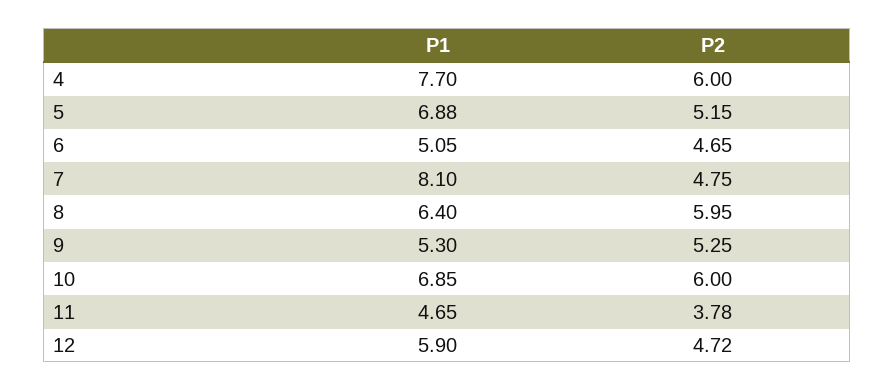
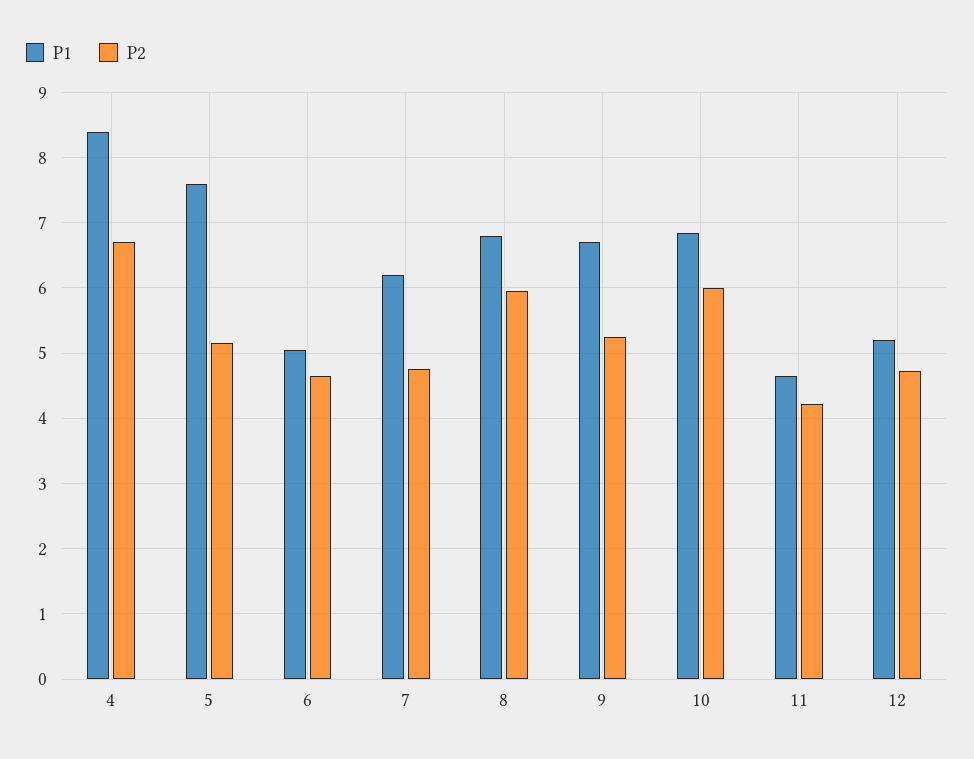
P1, 4: 7.7 -> 8.4
P2, 4: 6 -> 6.7
P1, 5: 6.88 -> 7.6
P1, 7: 8.1 -> 6.2
P1, 8: 6.4 -> 6.8
P1, 9: 5.3 -> 6.7
P2, 11: 3.78 -> 4.2
P1, 12: 5.9 -> 5.2

